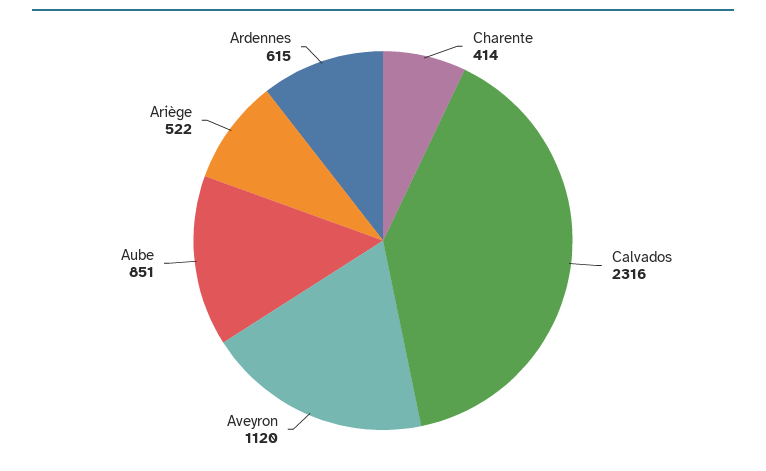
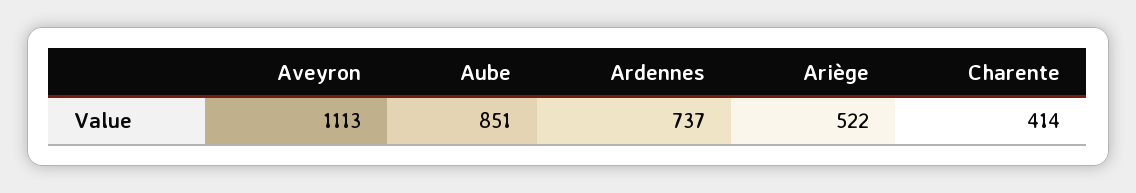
Calvados: 2316 -> none
Aveyron: 1120 -> 1113
Ardennes: 615 -> 737

